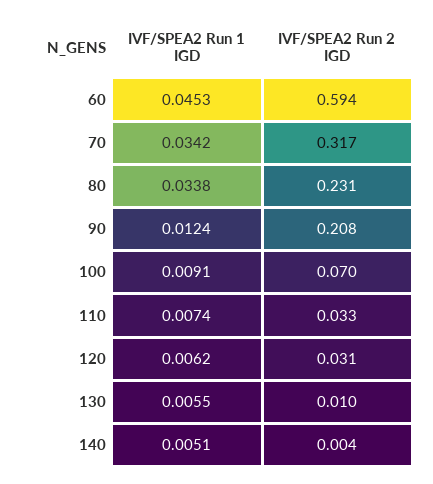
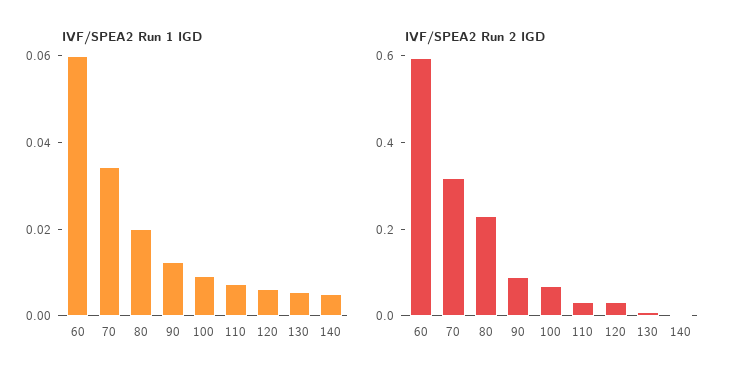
IVF/SPEA2 Run 1 IGD, 60: 0.0453 -> 0.06
IVF/SPEA2 Run 1 IGD, 80: 0.0338 -> 0.02
IVF/SPEA2 Run 2 IGD, 90: 0.208 -> 0.1

